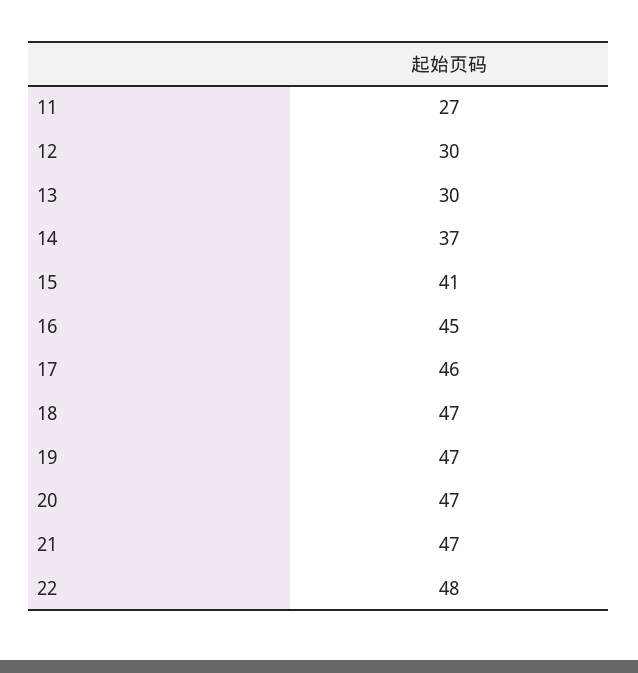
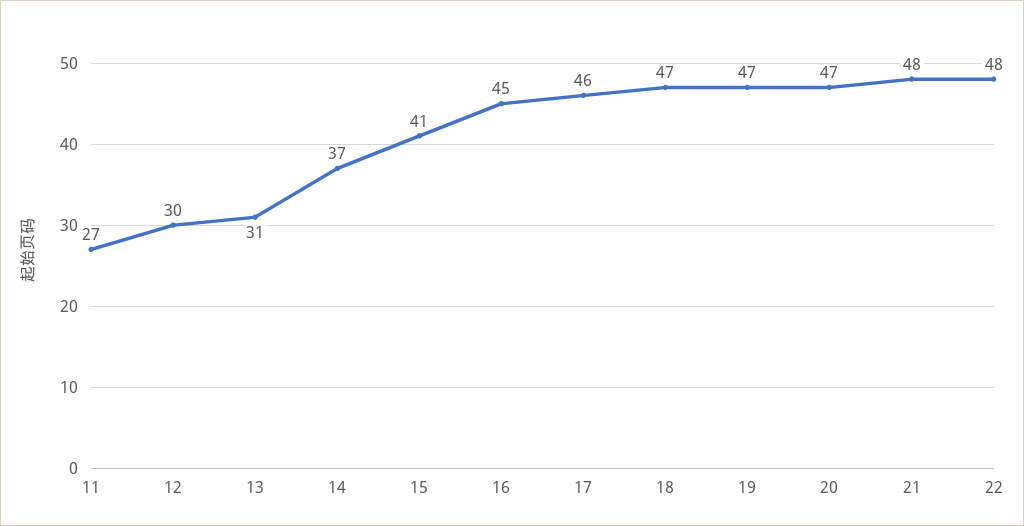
13: 30 -> 31
21: 47 -> 48

